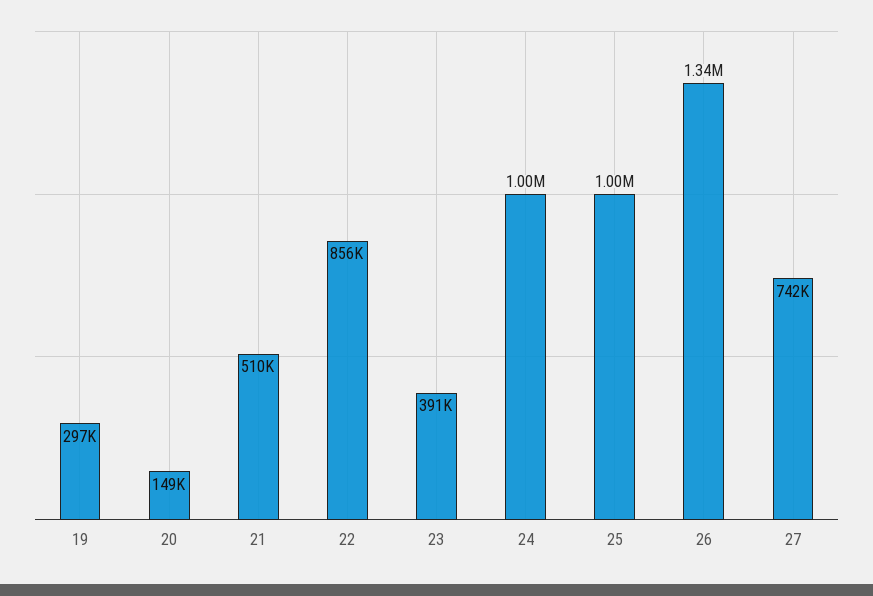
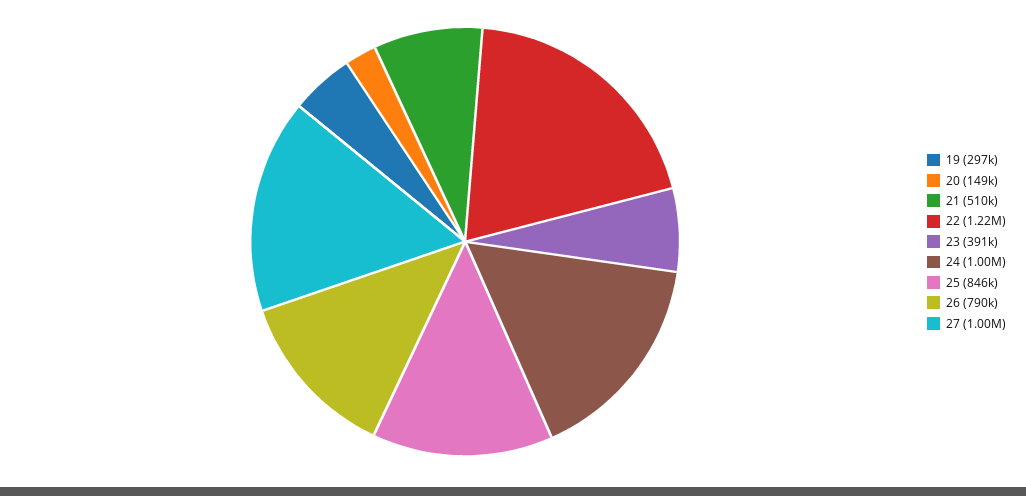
22: 856000 -> 1220000
25: 1000000 -> 846000
26: 1340000 -> 790000
27: 742000 -> 1000000

